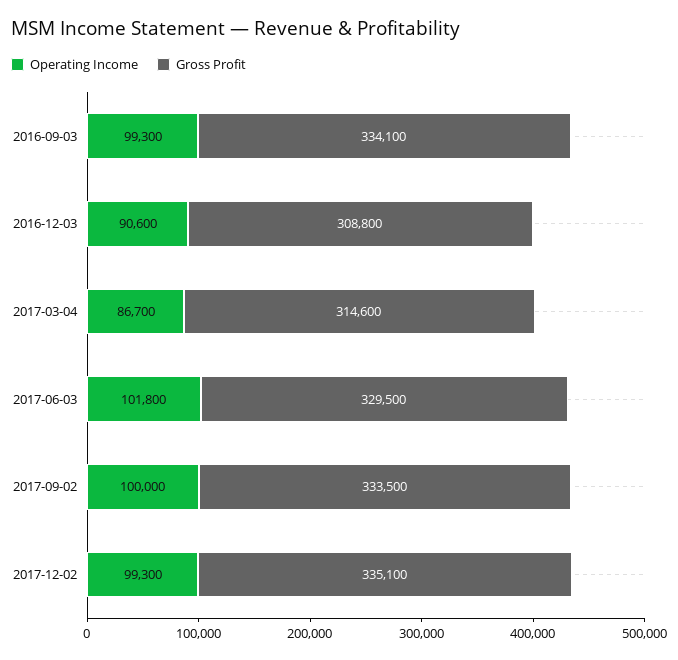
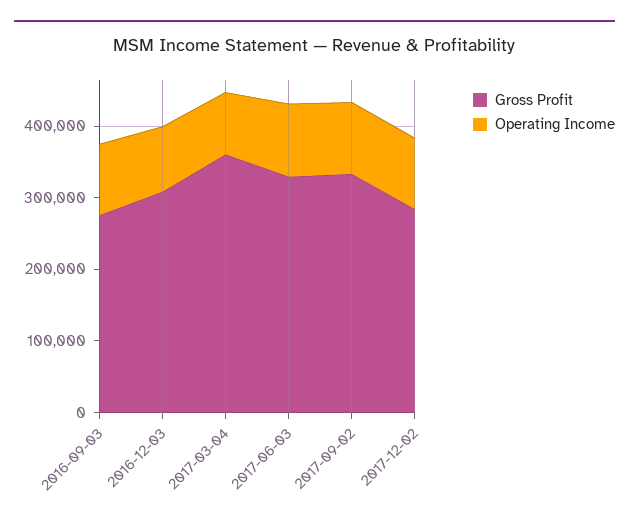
Gross Profit, 2016-09-03: 334100 -> 280000
Gross Profit, 2017-03-04: 314600 -> 360000
Gross Profit, 2017-12-02: 335100 -> 280000

